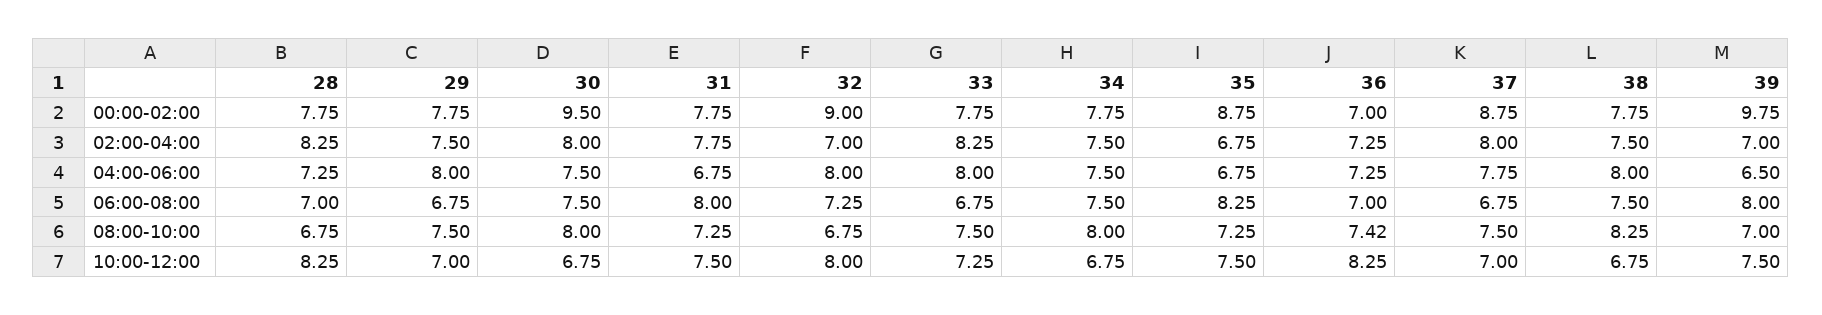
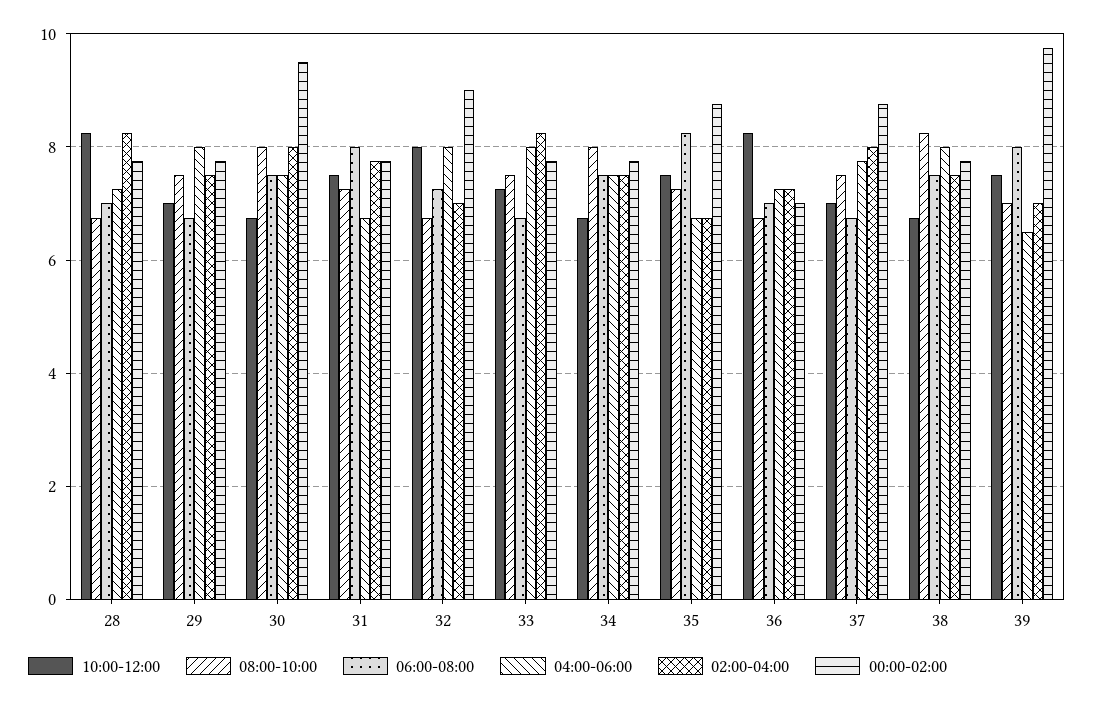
08:00-10:00, 36: 7.42 -> 6.8

